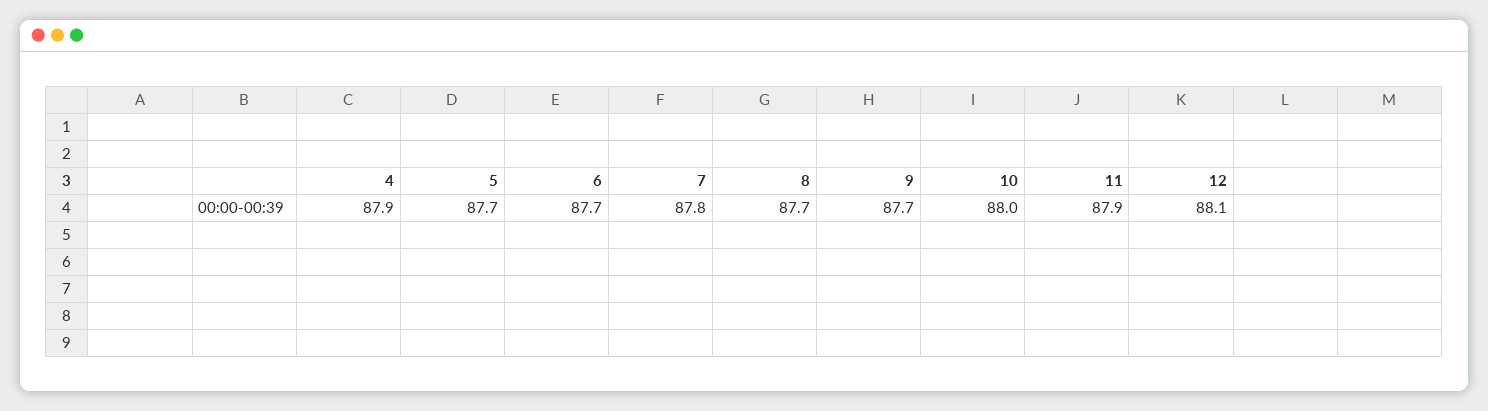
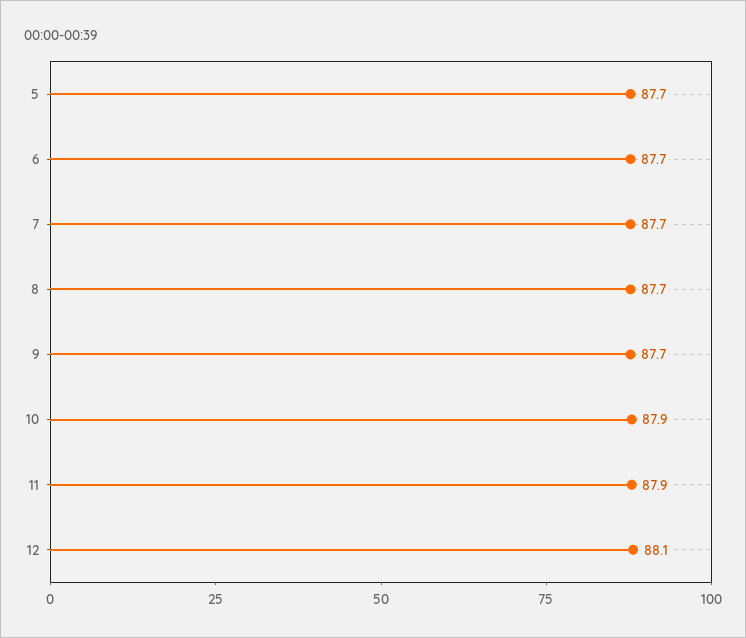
4: 87.9 -> none
7: 87.8 -> 87.7
10: 88 -> 87.9

